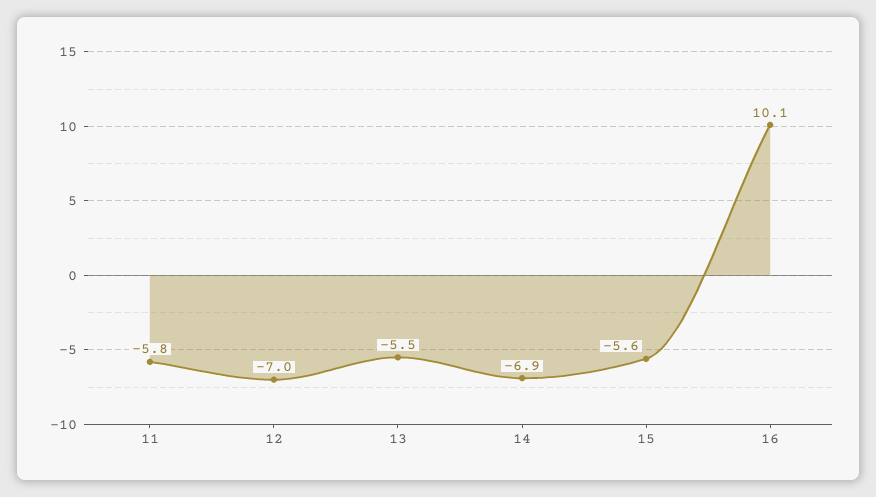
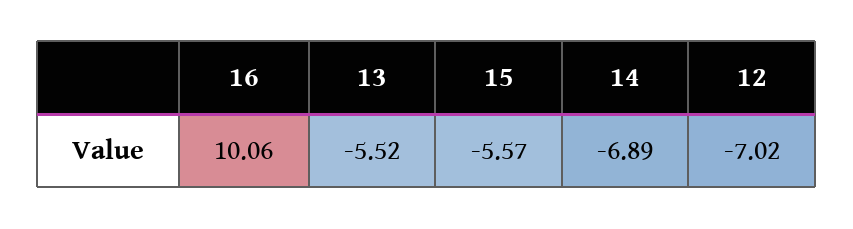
11: -5.8 -> none

